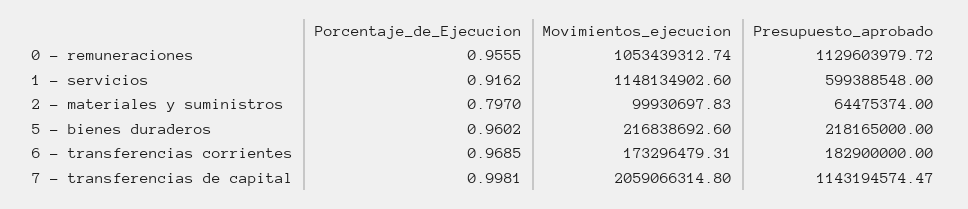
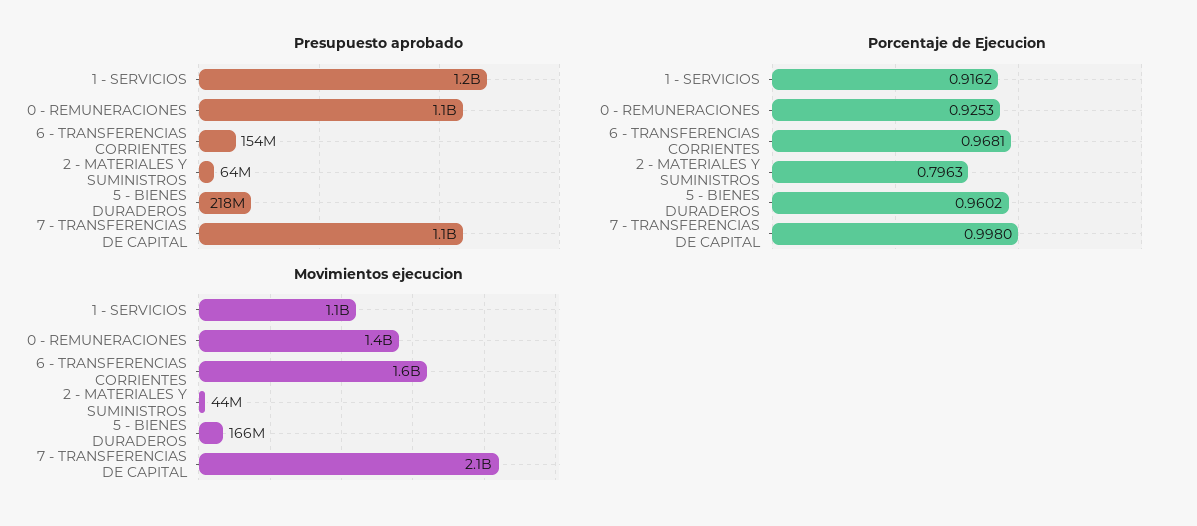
Porcentaje_de_Ejecucion, 0 - remuneraciones: 0.9555 -> 0.9253
Movimientos_ejecucion, 0 - remuneraciones: 1053439312.74 -> 1400000000
Presupuesto_aprobado, 1 - servicios: 599388548 -> 1200000000
Porcentaje_de_Ejecucion, 2 - materiales y suministros: 0.797 -> 0.7963
Movimientos_ejecucion, 2 - materiales y suministros: 99930697.83 -> 44000000
Movimientos_ejecucion, 5 - bienes duraderos: 216838692.6 -> 166000000
Porcentaje_de_Ejecucion, 6 - transferencias corrientes: 0.9685 -> 0.9681
Movimientos_ejecucion, 6 - transferencias corrientes: 173296479.31 -> 1600000000
Presupuesto_aprobado, 6 - transferencias corrientes: 182900000 -> 154000000
Porcentaje_de_Ejecucion, 7 - transferencias de capital: 0.9981 -> 0.998

